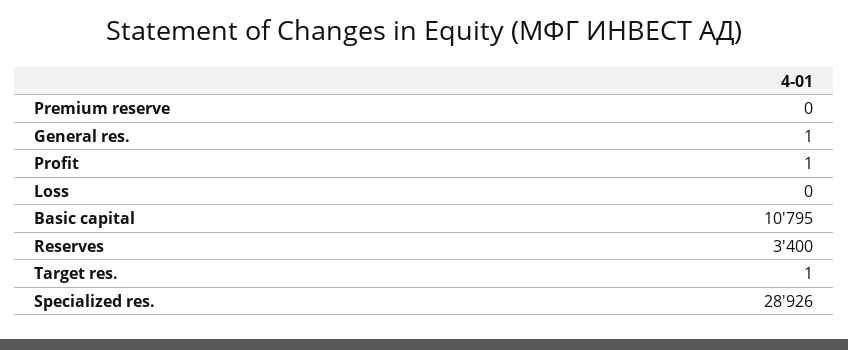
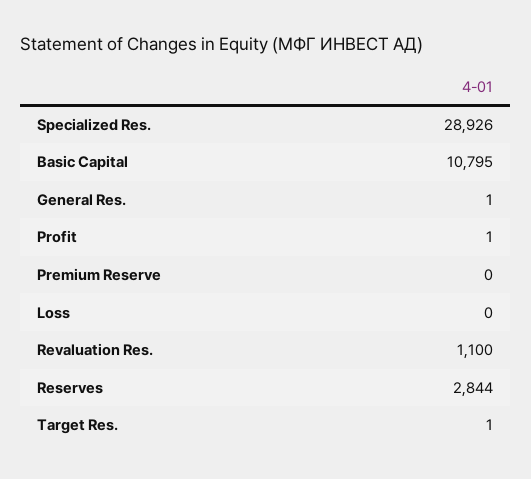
Reserves: 3400 -> 2844
Revaluation Res.: none -> 1100

